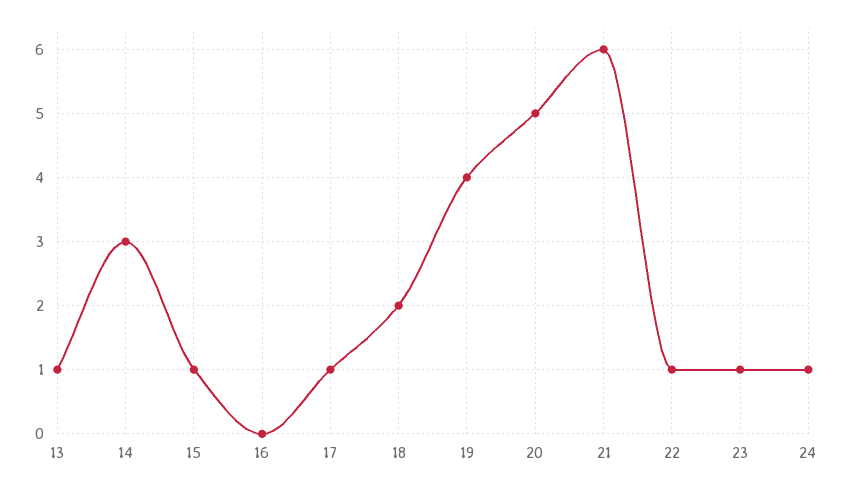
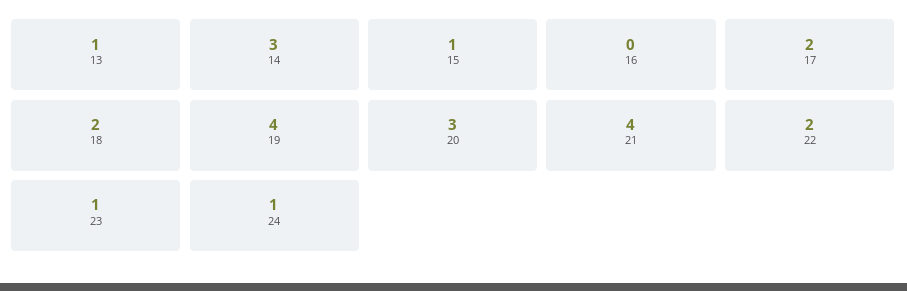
17: 1 -> 2
20: 5 -> 3
21: 6 -> 4
22: 1 -> 2

